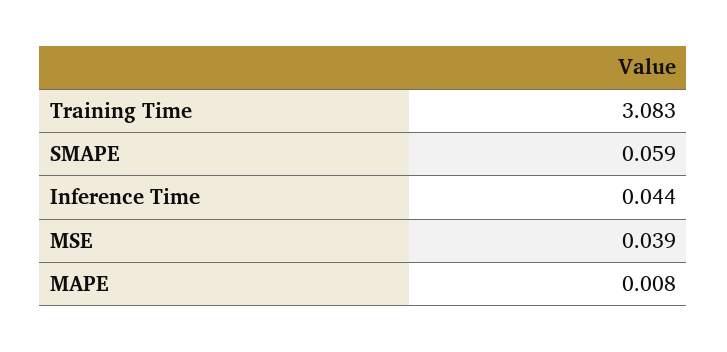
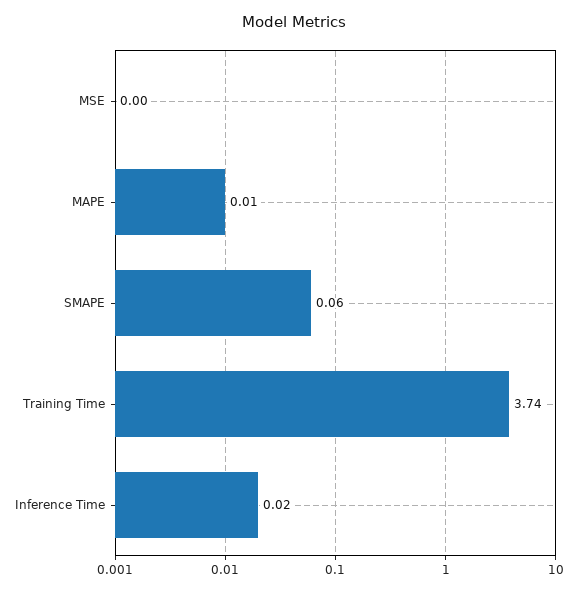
Training Time: 3.083 -> 3.74
Inference Time: 0.044 -> 0.02
MSE: 0.039 -> 0

